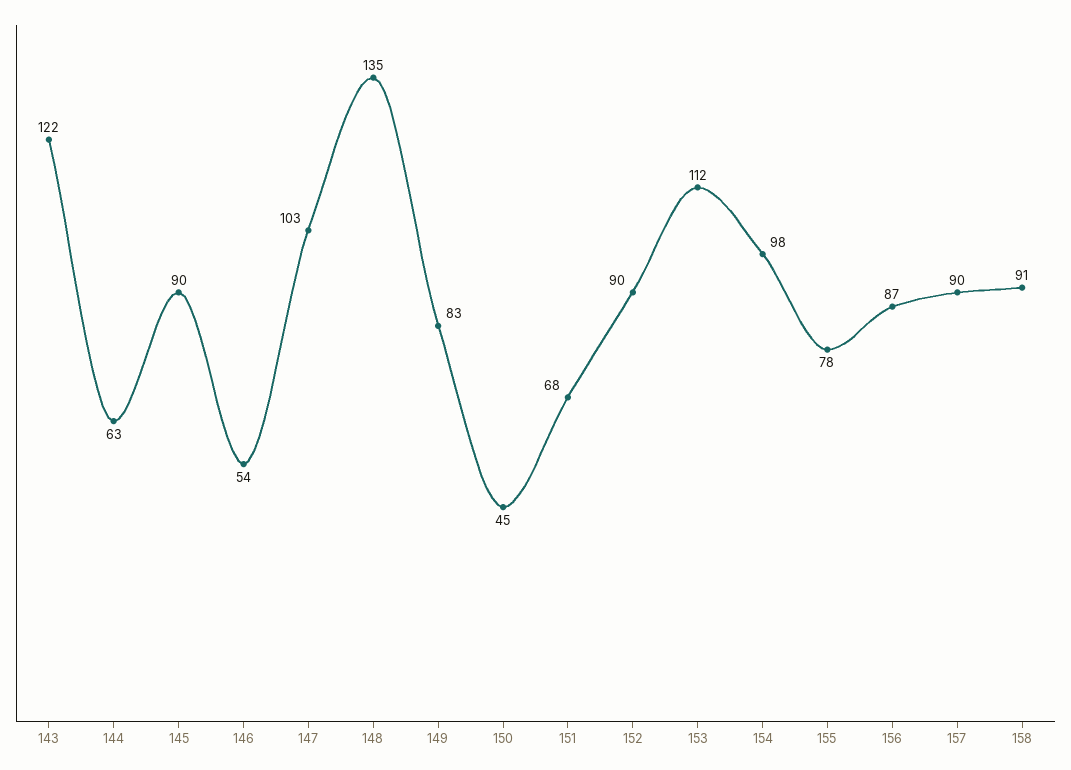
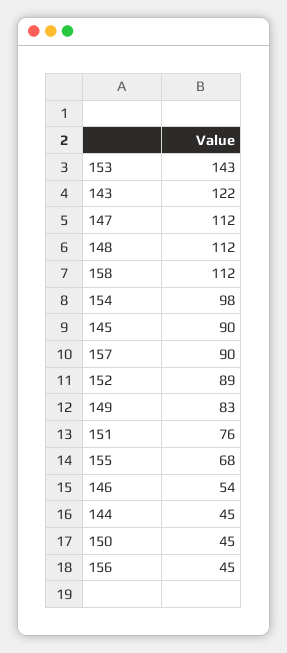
144: 63 -> 45
147: 103 -> 112
148: 135 -> 112
151: 68 -> 76
152: 90 -> 89
153: 112 -> 143
155: 78 -> 68
156: 87 -> 45
158: 91 -> 112

